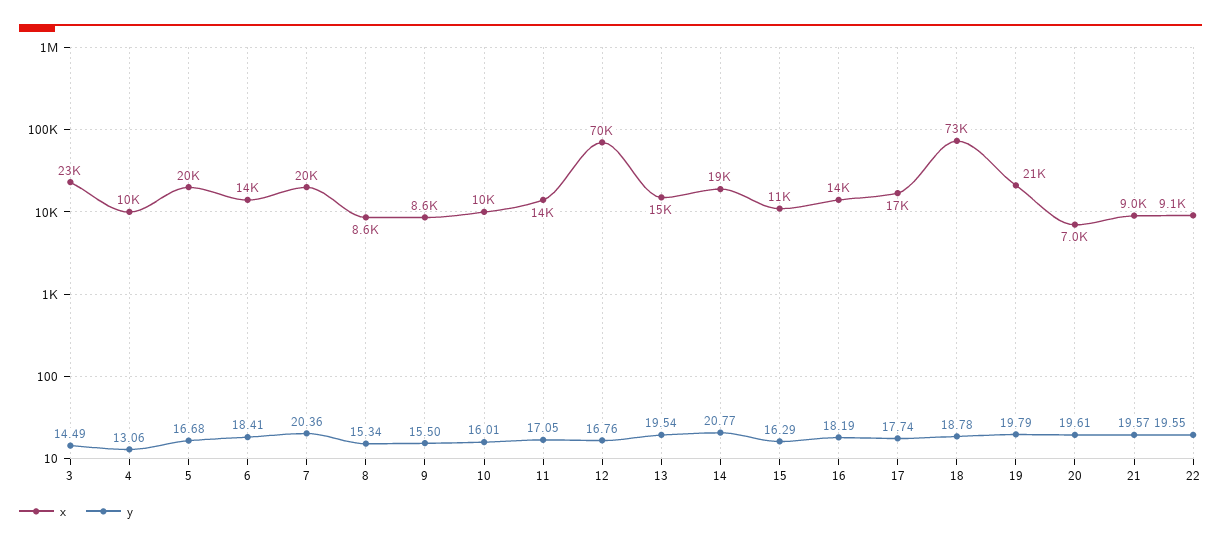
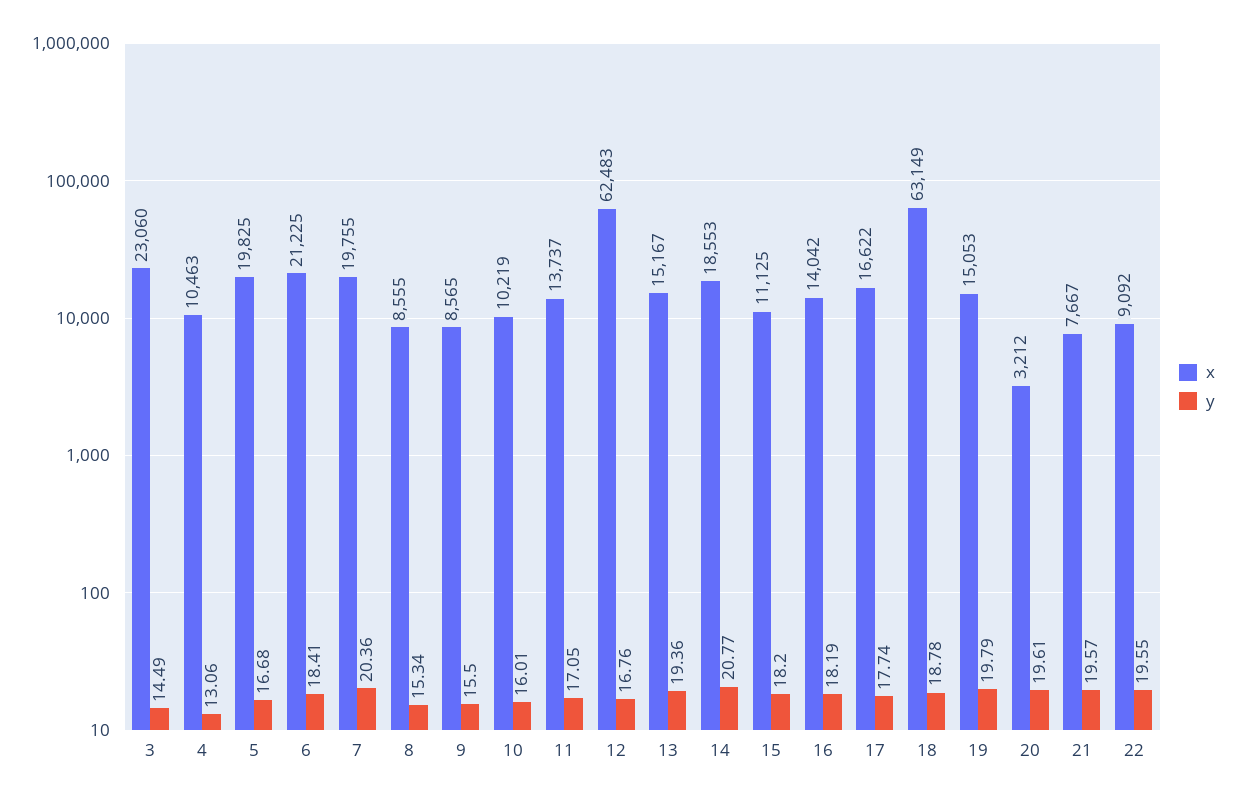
x, 6: 14000 -> 21225
x, 12: 70000 -> 62483
y, 13: 19.54 -> 19.36
y, 15: 16.29 -> 18.2
x, 18: 73000 -> 63149
x, 19: 21000 -> 15053
x, 20: 7000 -> 3212
x, 21: 9000 -> 7667

